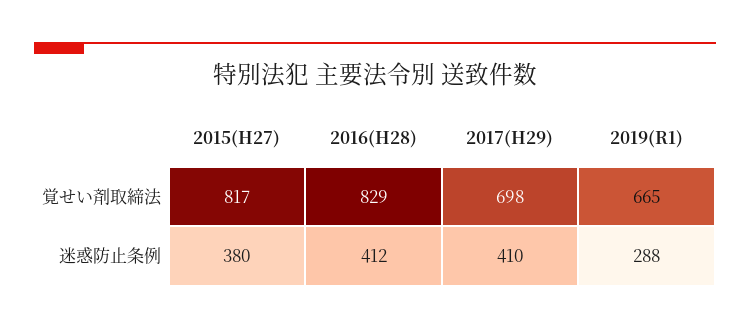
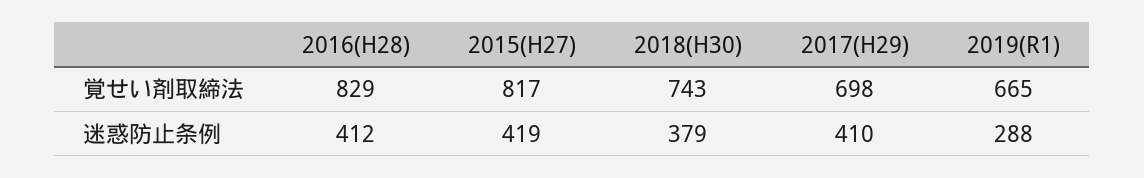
2015(H27), 迷惑防止条例: 380 -> 419
2018(H30), 覚せい剤取締法: none -> 743
2018(H30), 迷惑防止条例: none -> 379

